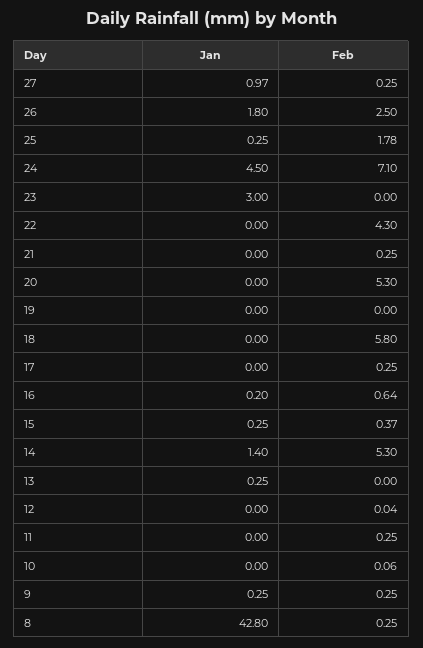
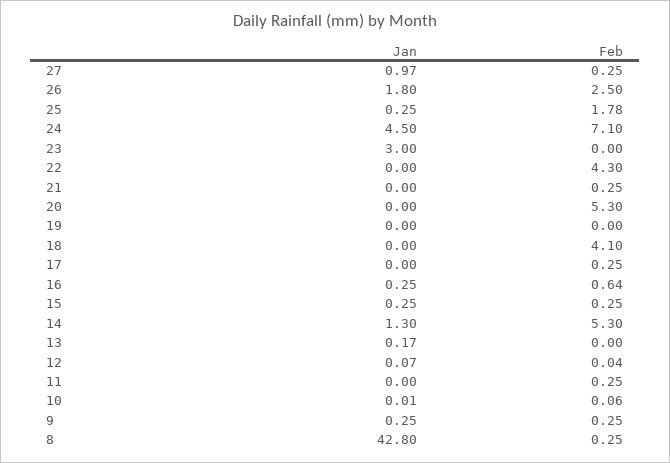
Feb, 18: 5.8 -> 4.1
Jan, 16: 0.2 -> 0.25
Feb, 15: 0.37 -> 0.25
Jan, 14: 1.4 -> 1.3
Jan, 13: 0.25 -> 0.17
Jan, 12: 0 -> 0.07
Jan, 10: 0 -> 0.01

